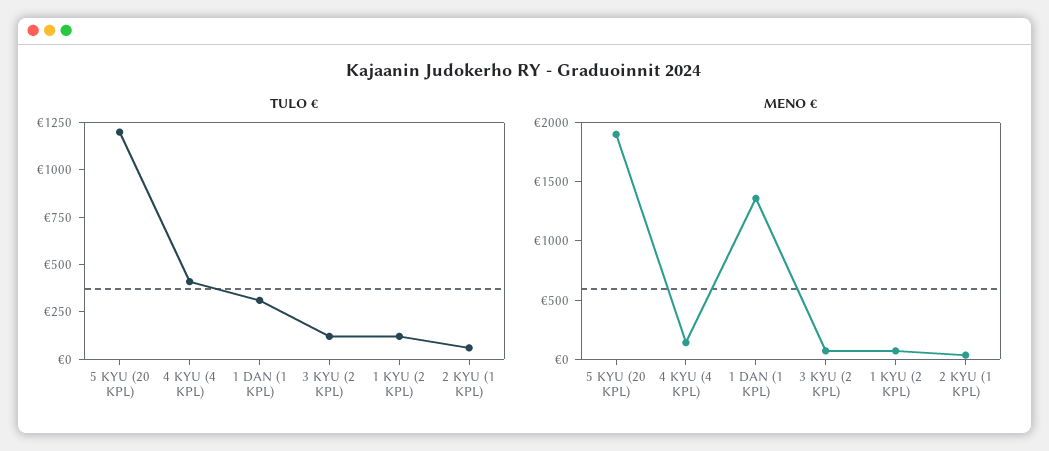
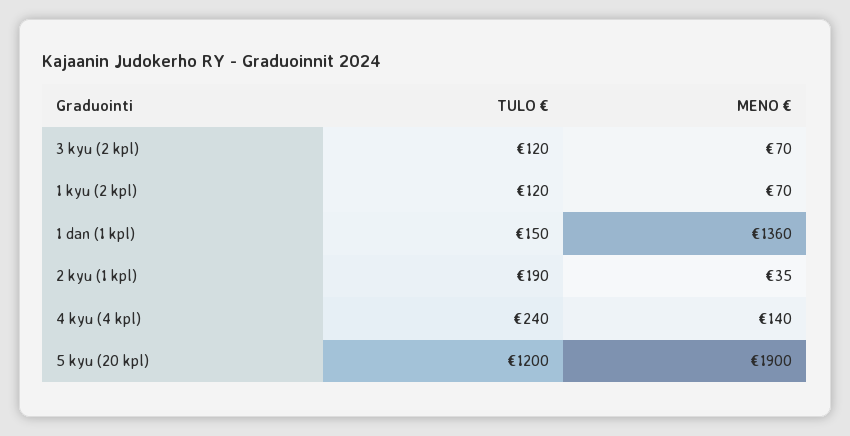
TULO €, 4 KYU (4 KPL): 400 -> 240
TULO €, 1 DAN (1 KPL): 300 -> 150
TULO €, 2 KYU (1 KPL): 50 -> 190

